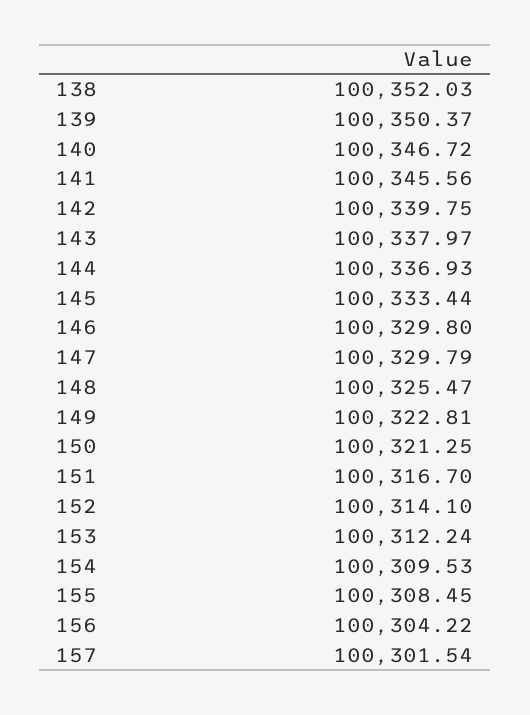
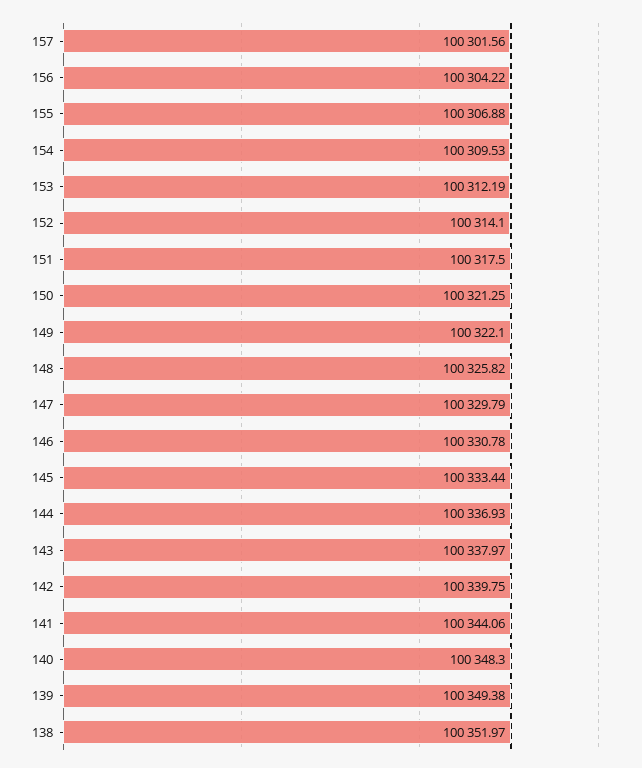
138: 100352.03 -> 100351.97
139: 100350.37 -> 100349.38
140: 100346.72 -> 100348.3
141: 100345.56 -> 100344.06
146: 100329.8 -> 100330.78
148: 100325.47 -> 100325.82
149: 100322.81 -> 100322.1
151: 100316.7 -> 100317.5
153: 100312.24 -> 100312.19
155: 100308.45 -> 100306.88
157: 100301.54 -> 100301.56

